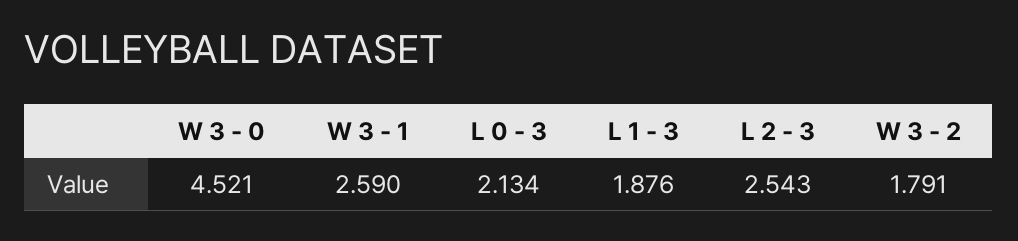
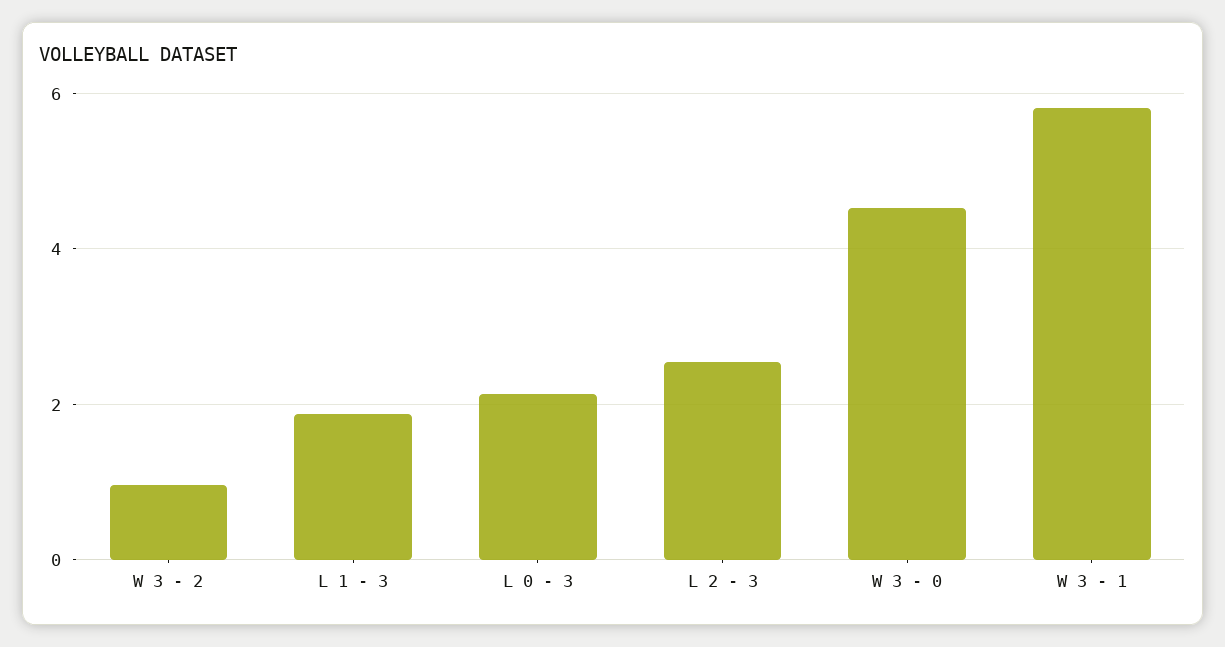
W 3 - 1: 2.59 -> 5.8
W 3 - 2: 1.791 -> 1

